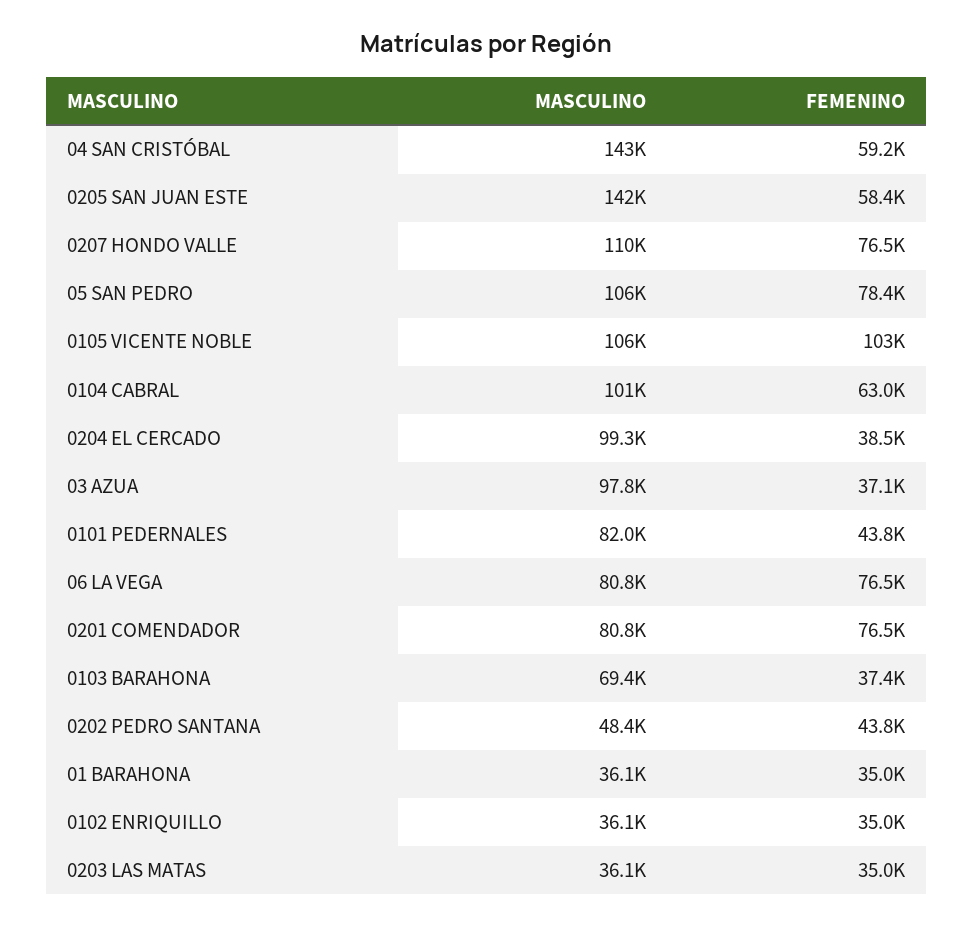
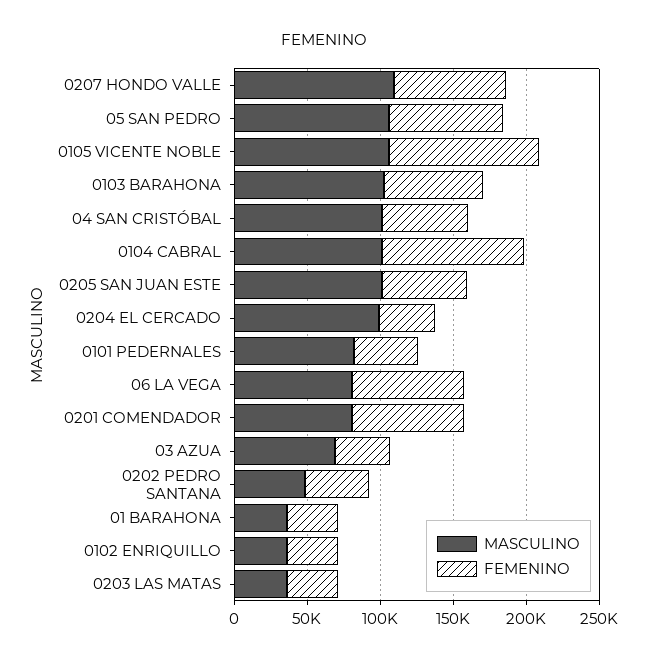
MASCULINO, 04 SAN CRISTÓBAL: 143000 -> 100000
MASCULINO, 0205 SAN JUAN ESTE: 142000 -> 100000
FEMENINO, 0104 CABRAL: 63000 -> 100000
MASCULINO, 03 AZUA: 97800 -> 70000
MASCULINO, 0103 BARAHONA: 69400 -> 100000
FEMENINO, 0103 BARAHONA: 37400 -> 70000

